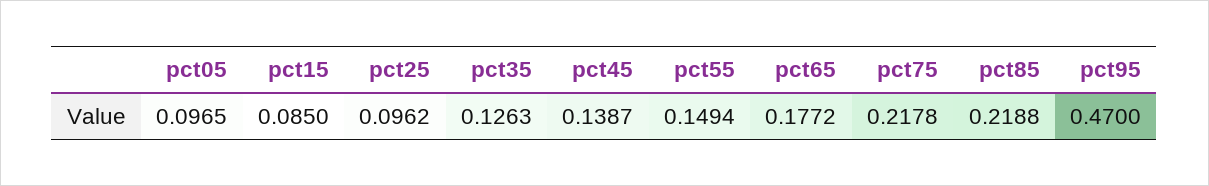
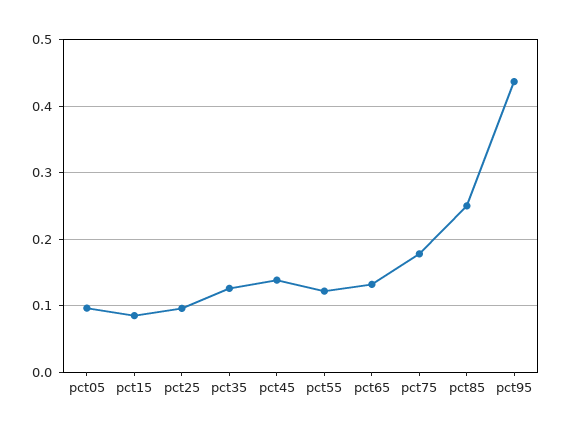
pct55: 0.1494 -> 0.12
pct65: 0.1772 -> 0.13
pct75: 0.2178 -> 0.18
pct85: 0.2188 -> 0.25
pct95: 0.47 -> 0.44

